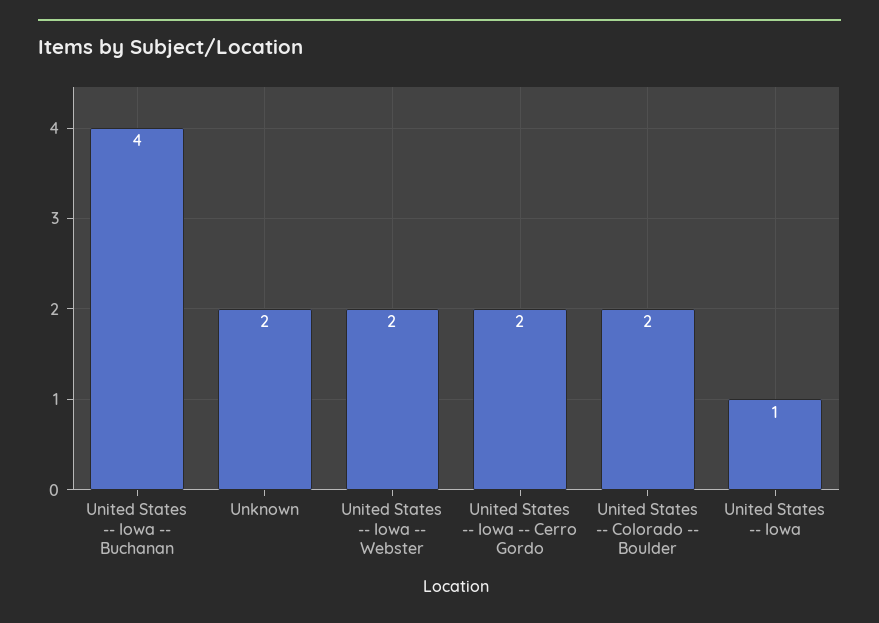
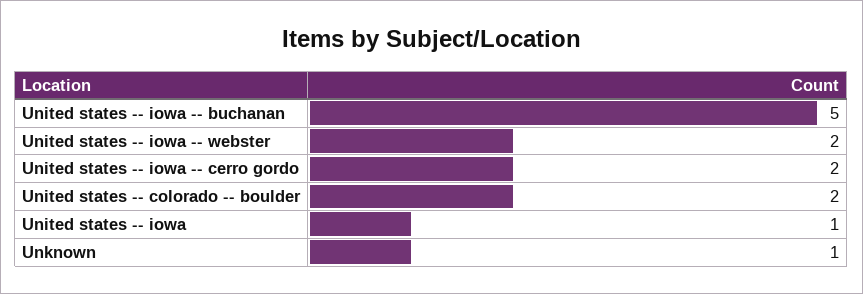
United States -- Iowa -- Buchanan: 4 -> 5
Unknown: 2 -> 1

